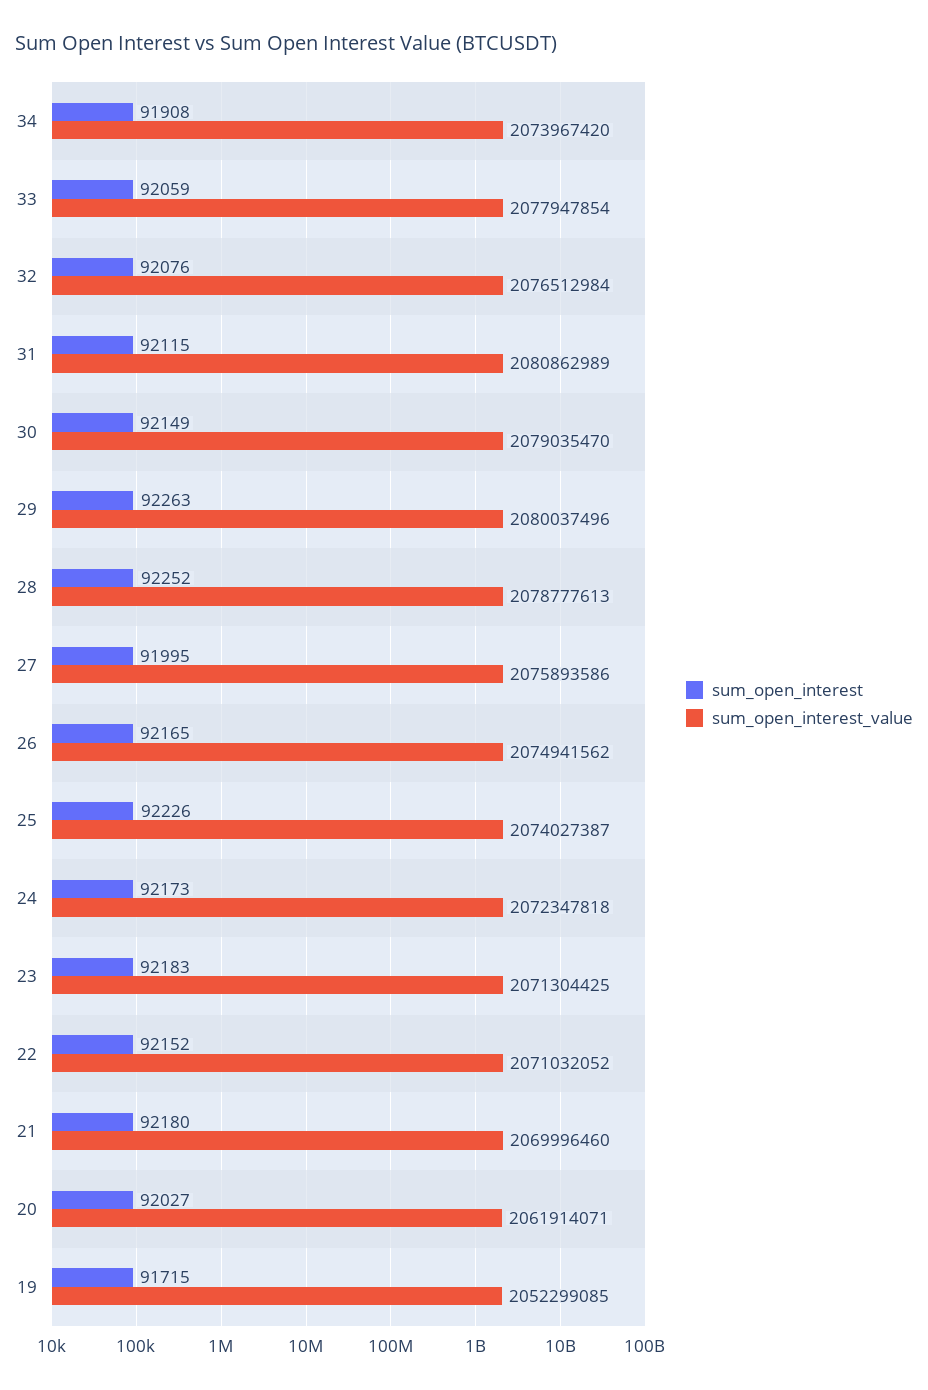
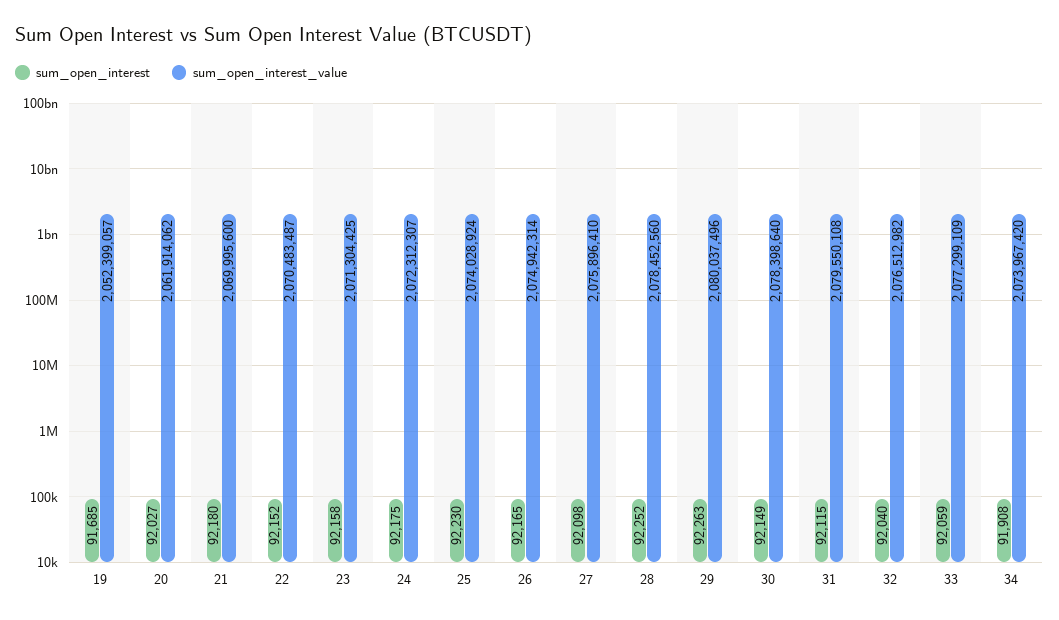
sum_open_interest_value, 33: 2077947854 -> 2077299109
sum_open_interest, 32: 92076 -> 92040
sum_open_interest_value, 32: 2076512984 -> 2076512982
sum_open_interest_value, 31: 2080862989 -> 2079550108
sum_open_interest_value, 30: 2079035470 -> 2078398640
sum_open_interest_value, 28: 2078777613 -> 2078452560
sum_open_interest, 27: 91995 -> 92098
sum_open_interest_value, 27: 2075893586 -> 2075896410
sum_open_interest_value, 26: 2074941562 -> 2074942314
sum_open_interest, 25: 92226 -> 92230
sum_open_interest_value, 25: 2074027387 -> 2074028924
sum_open_interest, 24: 92173 -> 92175
sum_open_interest_value, 24: 2072347818 -> 2072312307
sum_open_interest, 23: 92183 -> 92158
sum_open_interest_value, 22: 2071032052 -> 2070483487
sum_open_interest_value, 21: 2069996460 -> 2069995600
sum_open_interest_value, 20: 2061914071 -> 2061914062
sum_open_interest, 19: 91715 -> 91685
sum_open_interest_value, 19: 2052299085 -> 2052399057

